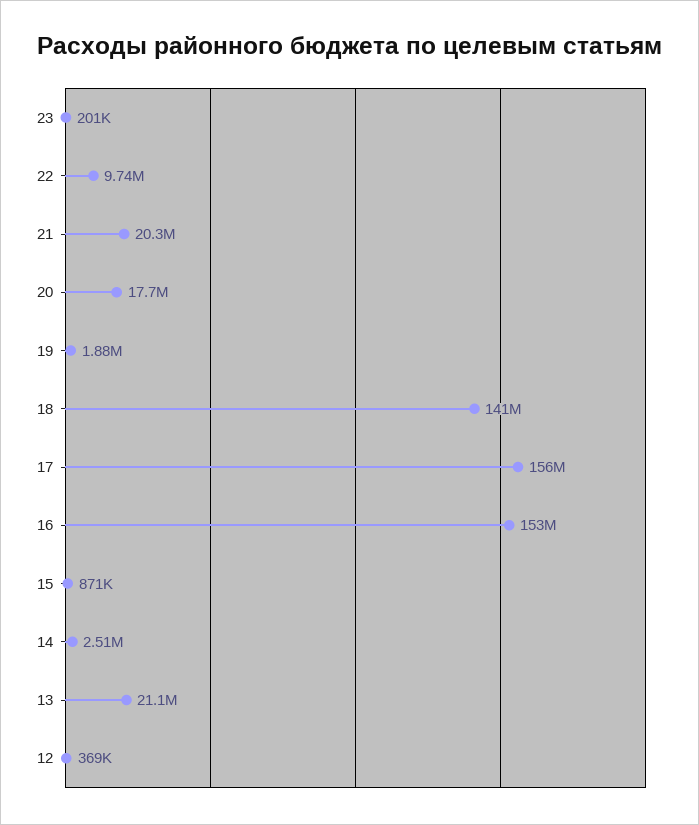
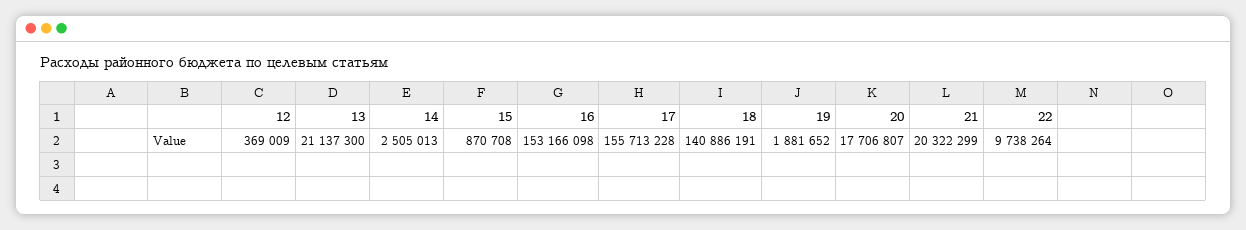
23: 201000 -> none

